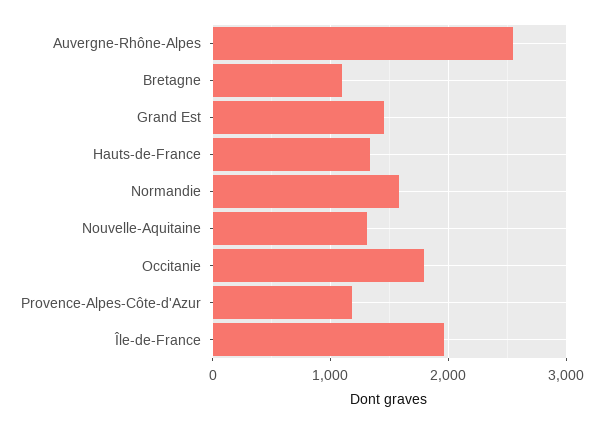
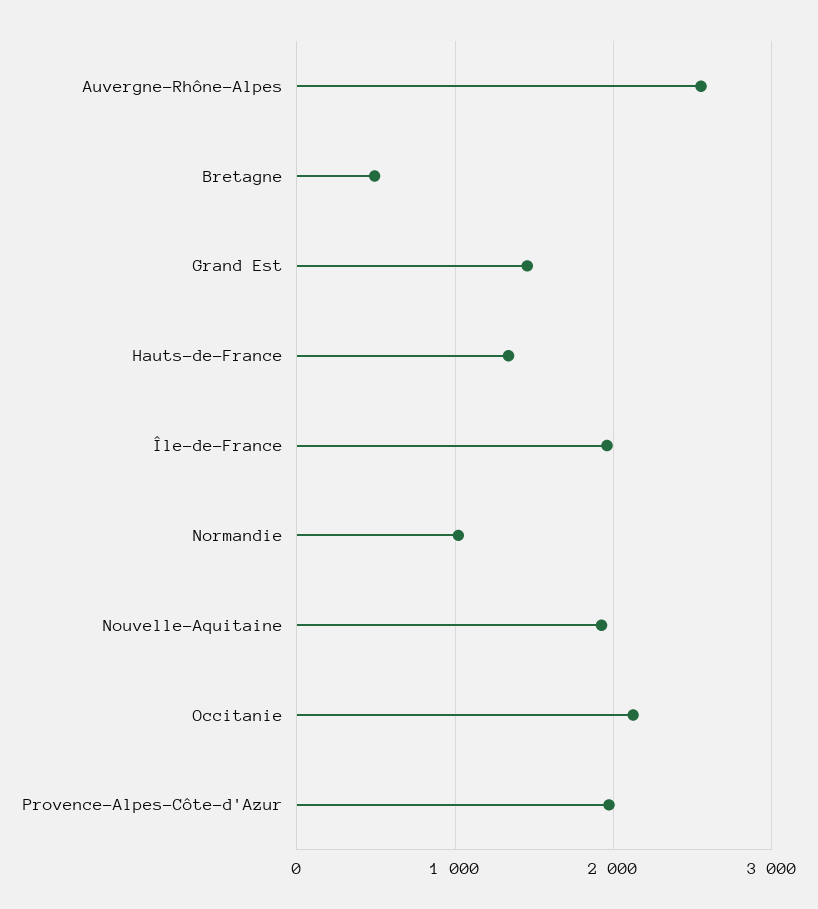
Bretagne: 1100 -> 500
Normandie: 1600 -> 1000
Nouvelle-Aquitaine: 1300 -> 1900
Occitanie: 1800 -> 2100
Provence-Alpes-Côte-d'Azur: 1200 -> 2000

